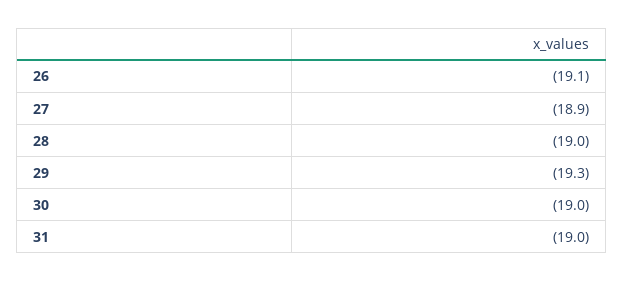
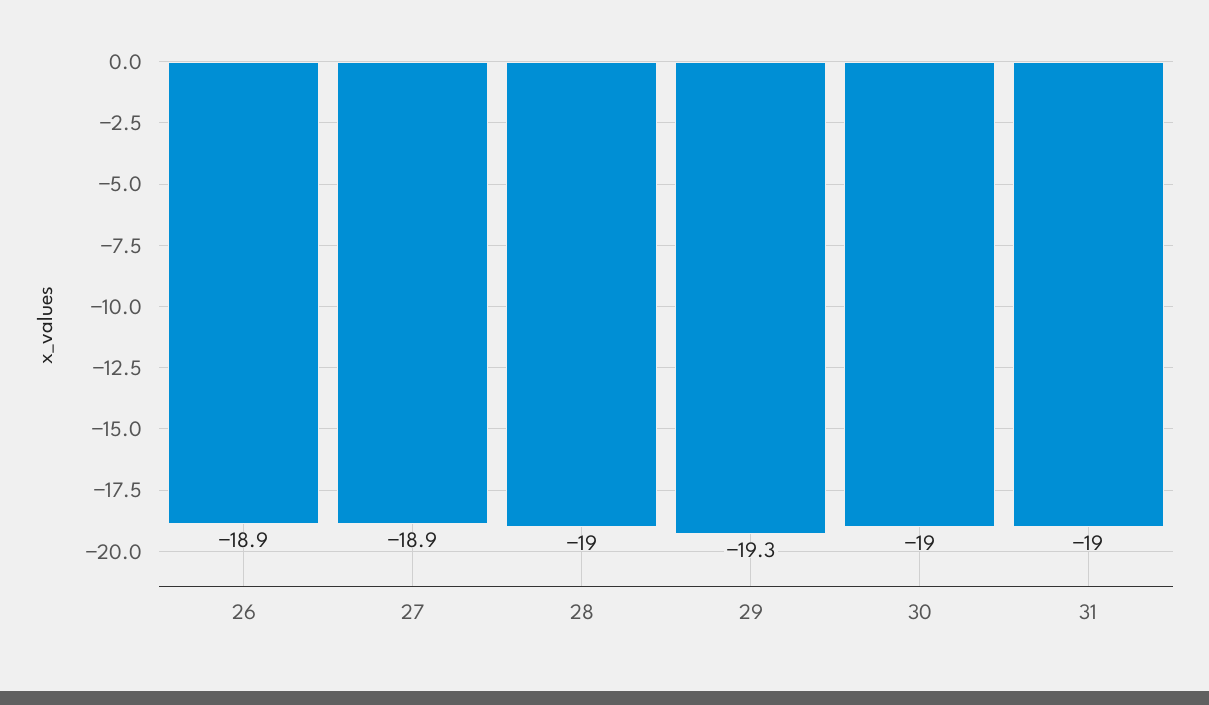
26: -19.1 -> -18.9

